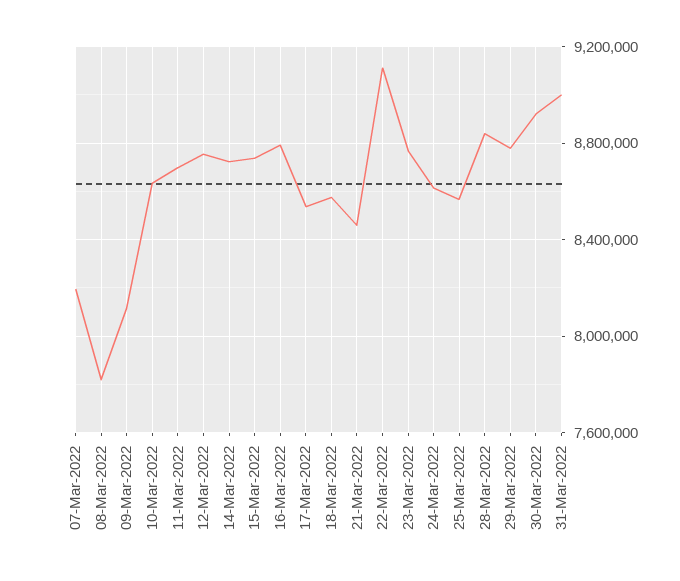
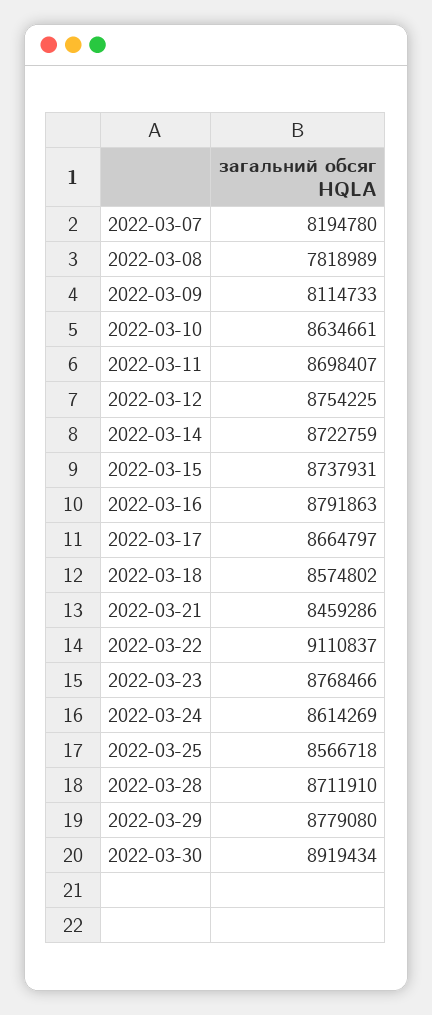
17-Mar-2022: 8550000 -> 8664797
28-Mar-2022: 8850000 -> 8711910
31-Mar-2022: 9000000 -> none

